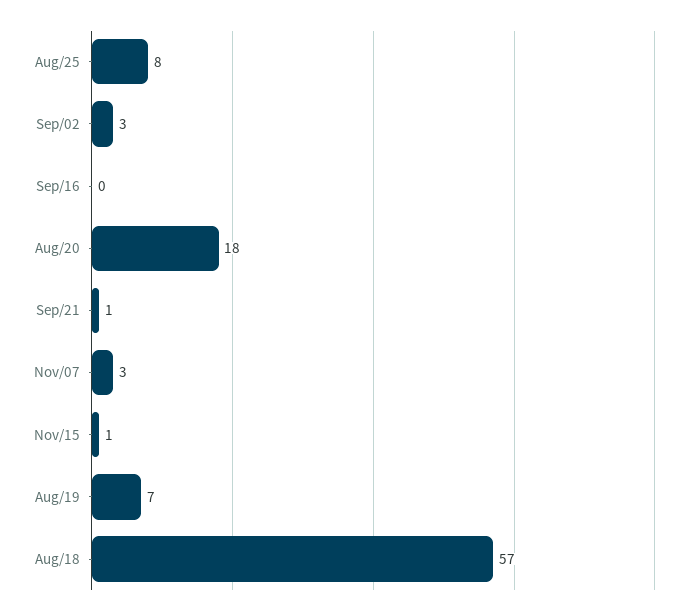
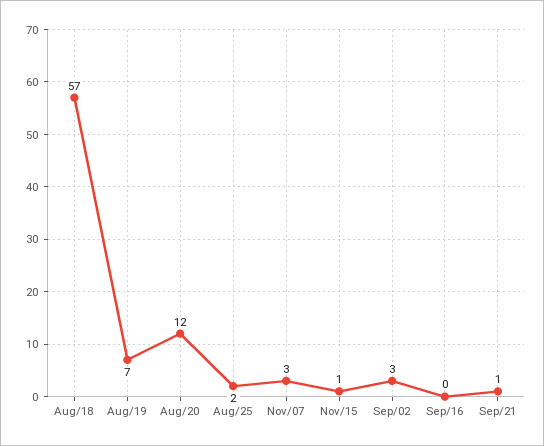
Aug/25: 8 -> 2
Aug/20: 18 -> 12

